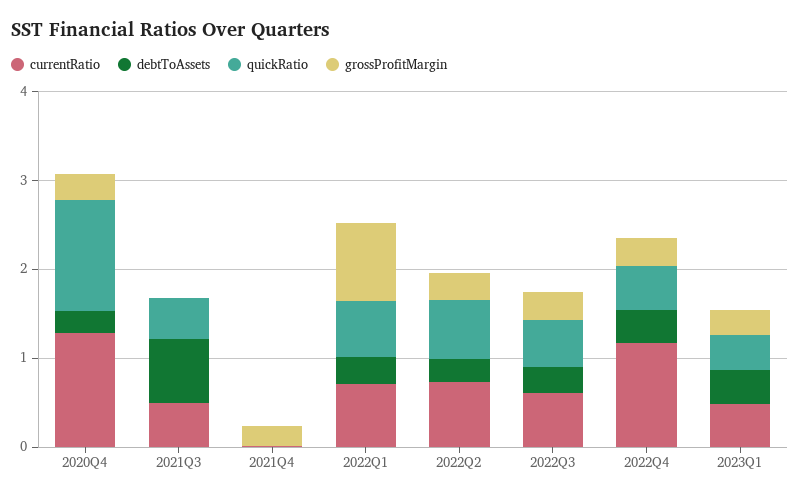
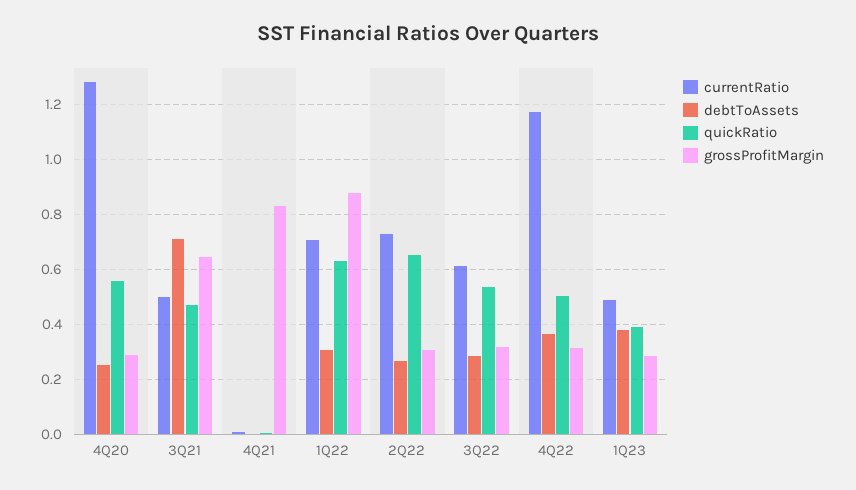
quickRatio, 2020Q4: 1.2 -> 0.55
grossProfitMargin, 2021Q3: 0 -> 0.65
grossProfitMargin, 2021Q4: 0.2 -> 0.825

